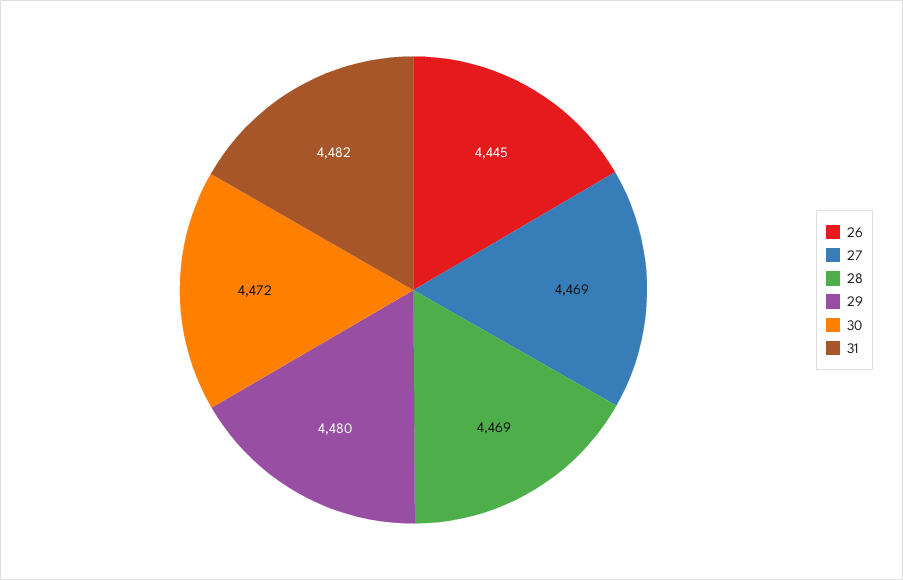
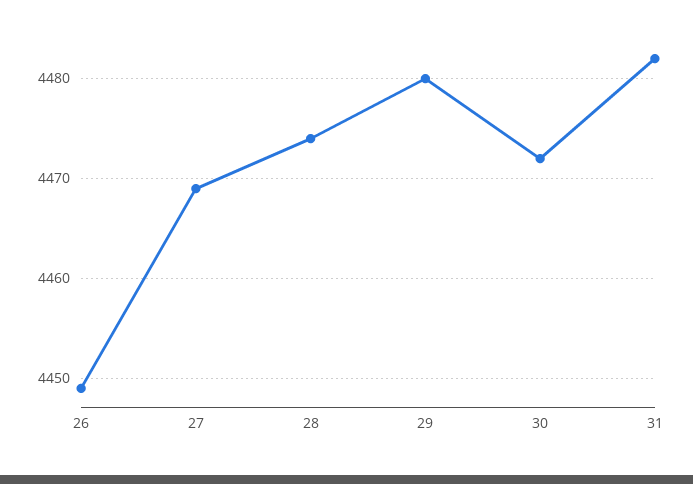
26: 4445 -> 4449
28: 4469 -> 4474

